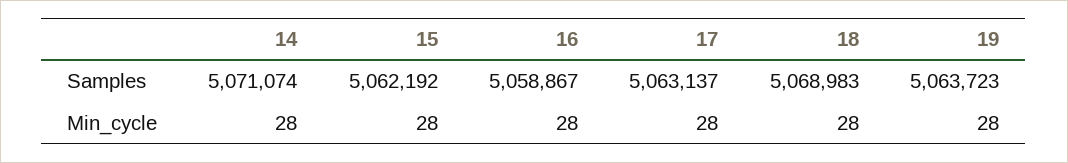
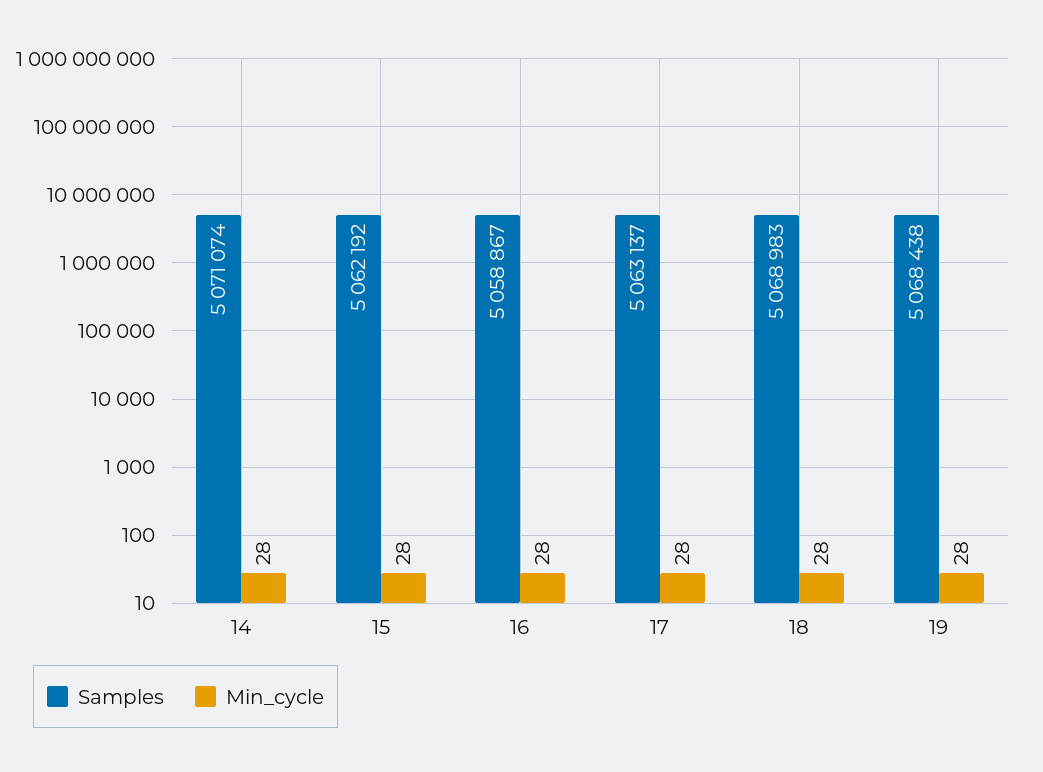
Samples, 19: 5063723 -> 5068438

